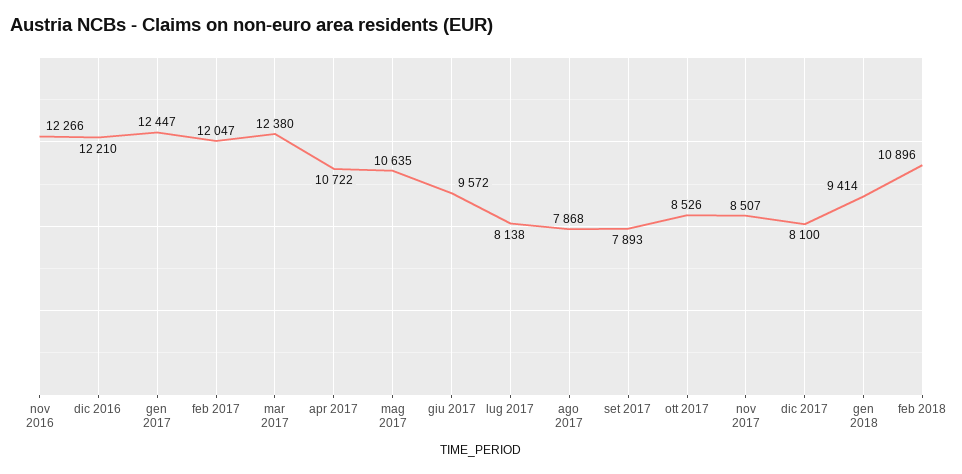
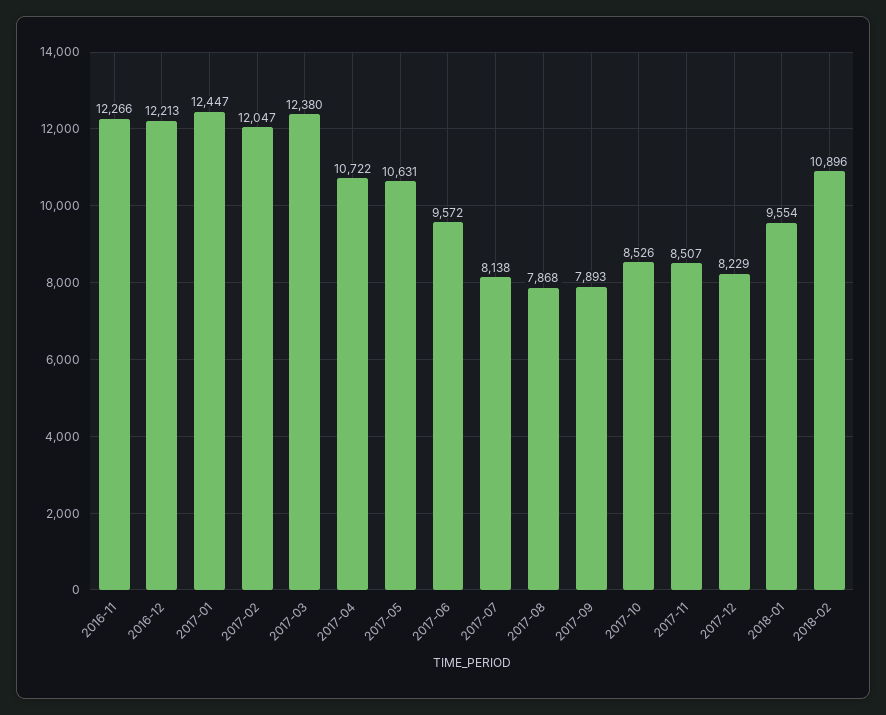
dic 2016: 12210 -> 12213
mag 2017: 10635 -> 10631
dic 2017: 8100 -> 8229
gen 2018: 9414 -> 9554

